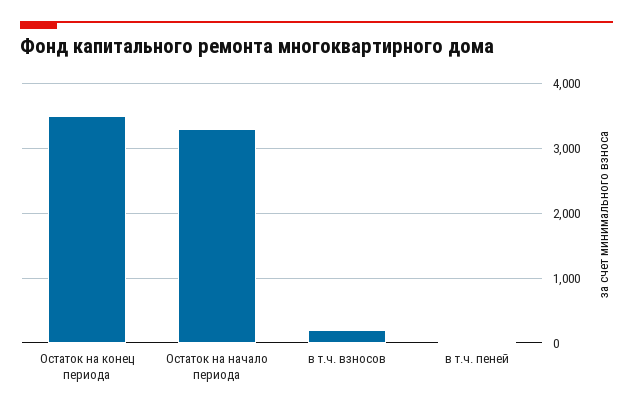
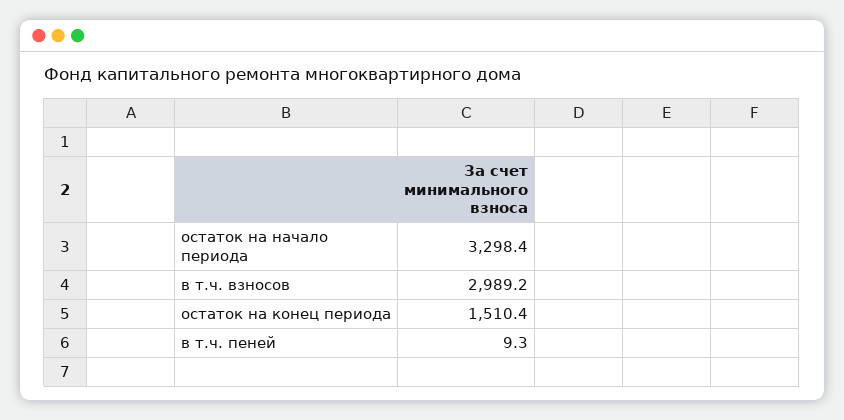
Остаток на конец периода: 3500 -> 1510.4
в т.ч. взносов: 200 -> 2989.2

